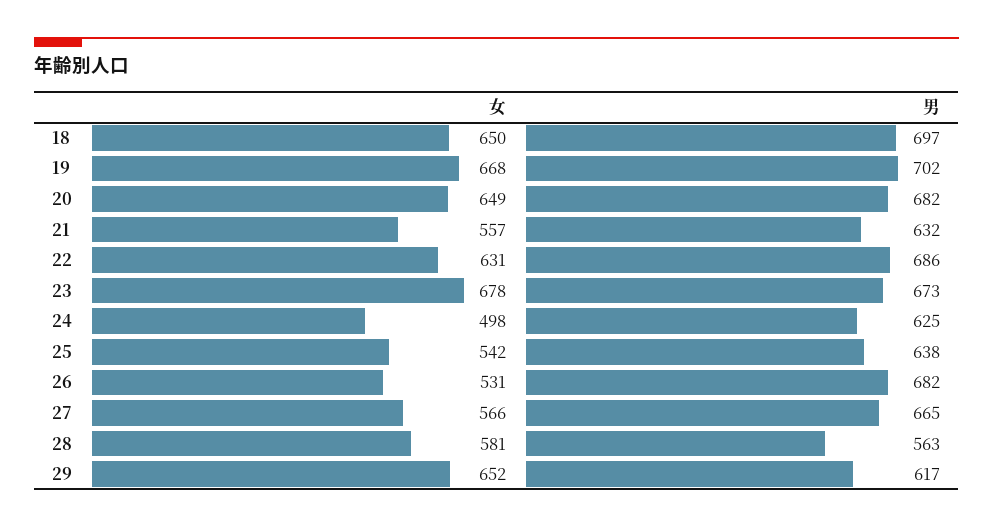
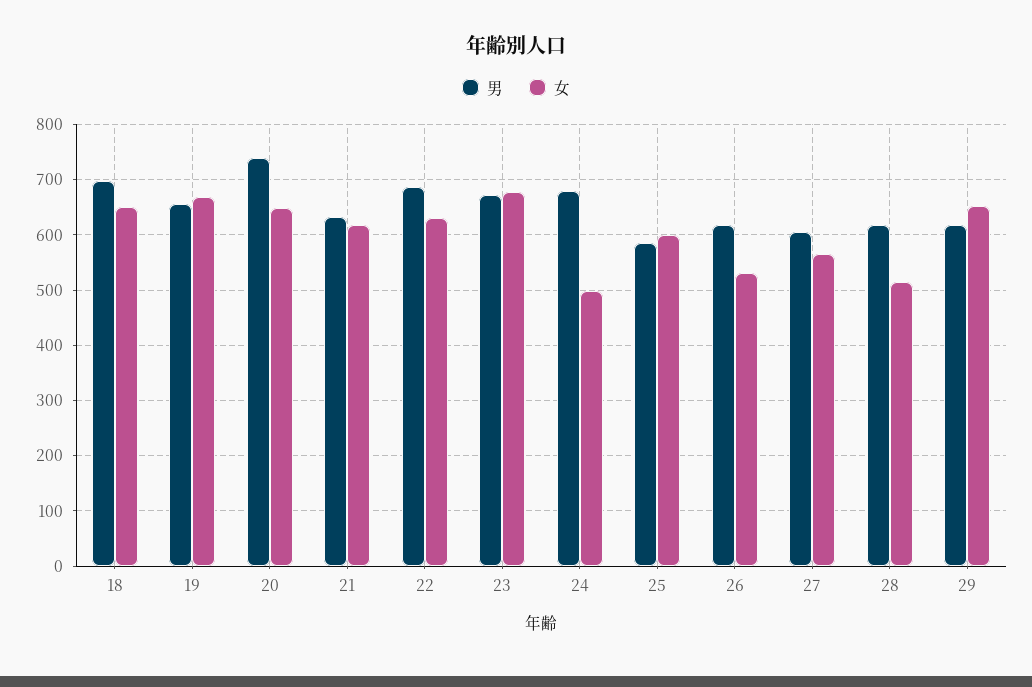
男, 19: 702 -> 660
男, 20: 682 -> 740
女, 21: 557 -> 620
男, 24: 625 -> 680
女, 25: 542 -> 600
男, 25: 638 -> 580
男, 26: 682 -> 620
男, 27: 665 -> 600
女, 28: 581 -> 520
男, 28: 563 -> 620

